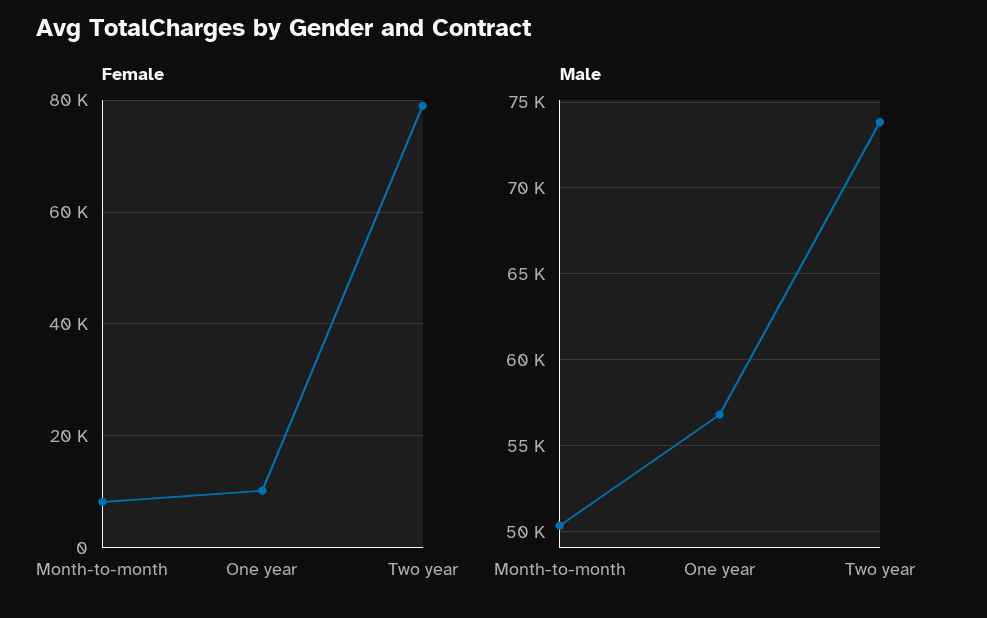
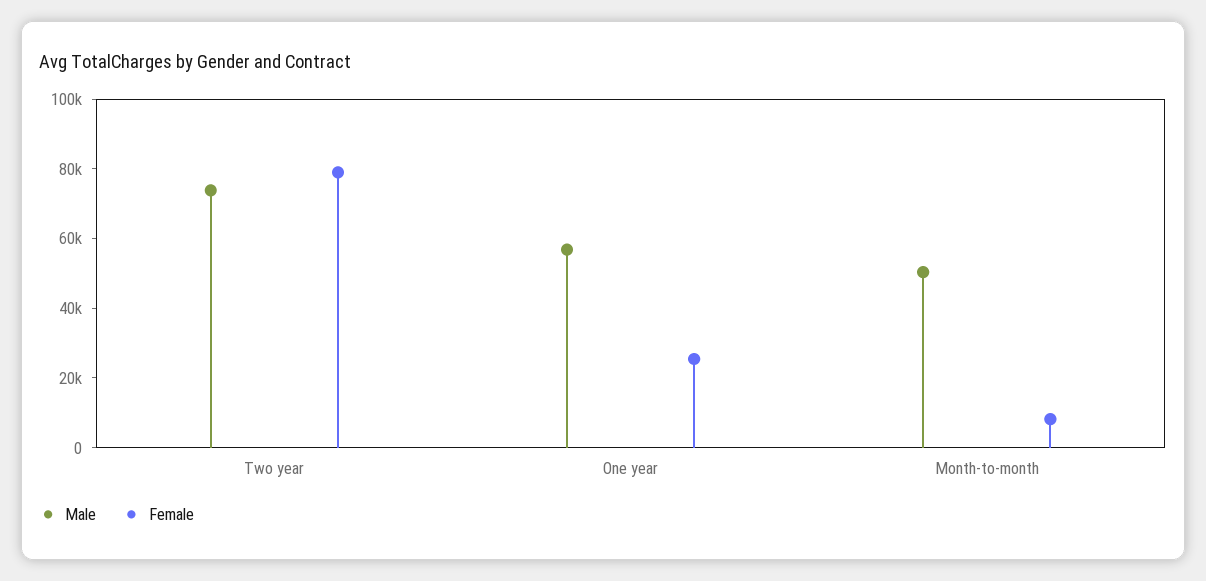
Female, One year: 10000 -> 25000

